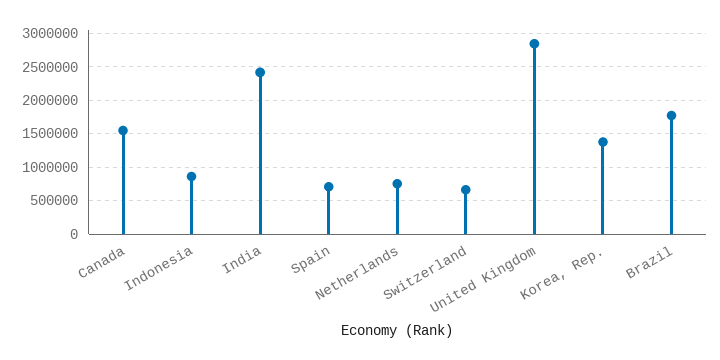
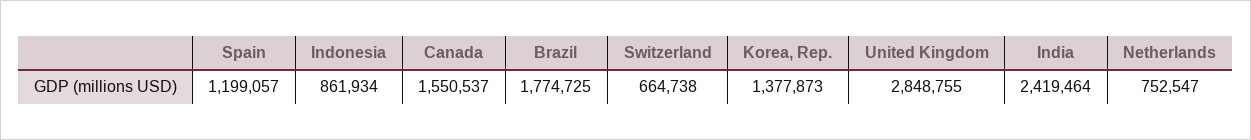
Spain: 700000 -> 1199057

